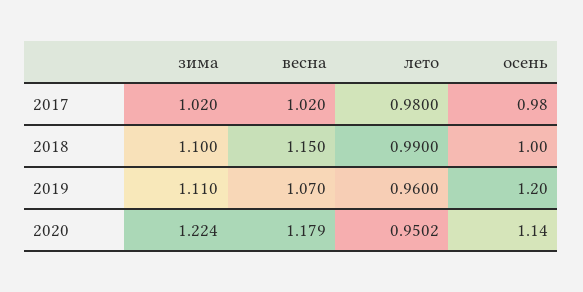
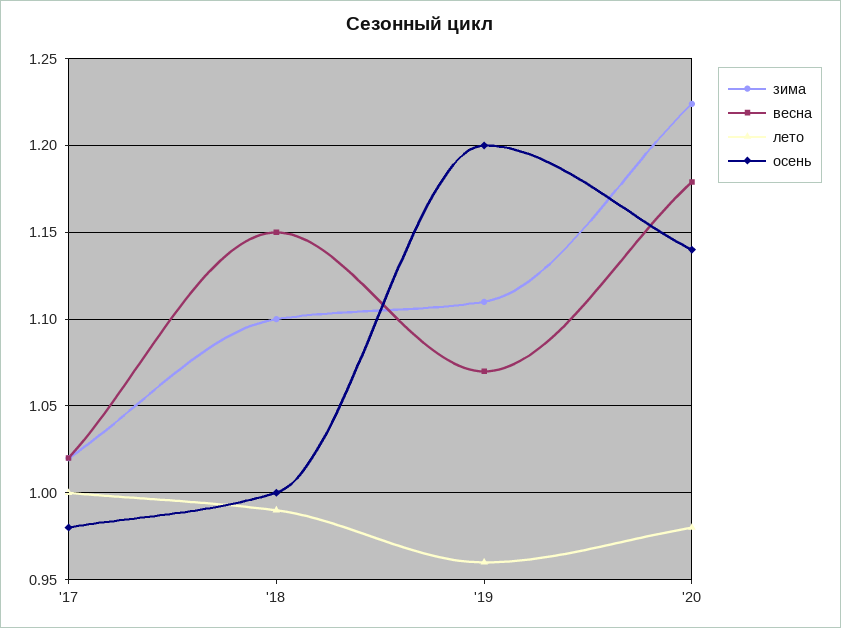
лето, 2017: 0.98 -> 1
лето, 2020: 0.9502 -> 0.98

